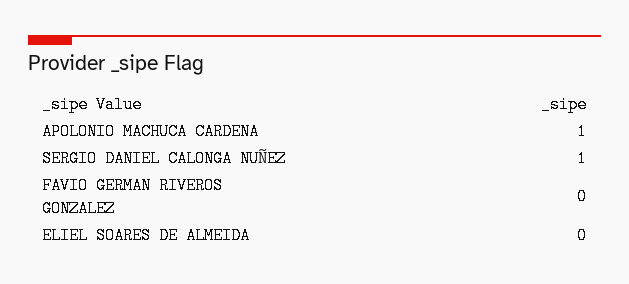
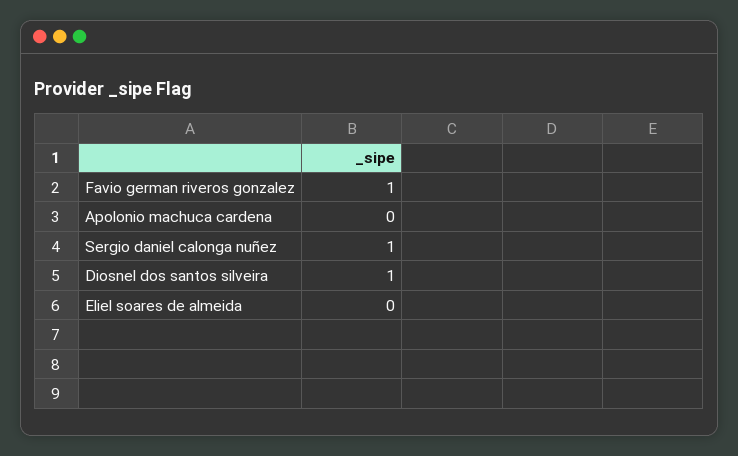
APOLONIO MACHUCA CARDENA: 1 -> 0
FAVIO GERMAN RIVEROS GONZALEZ: 0 -> 1
Diosnel dos santos silveira: none -> 1

